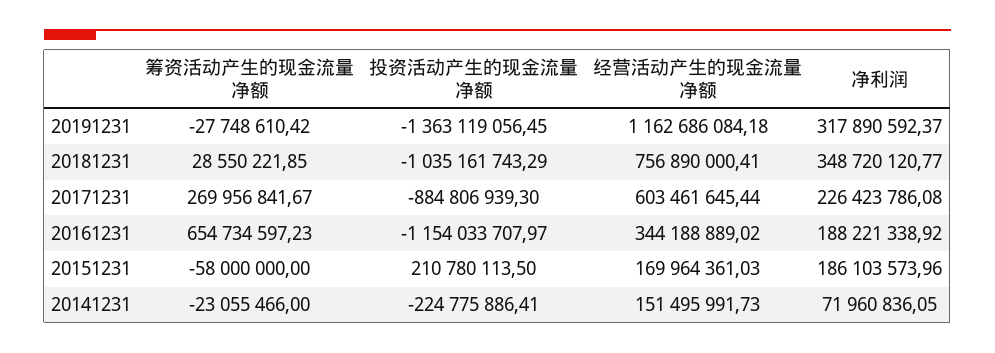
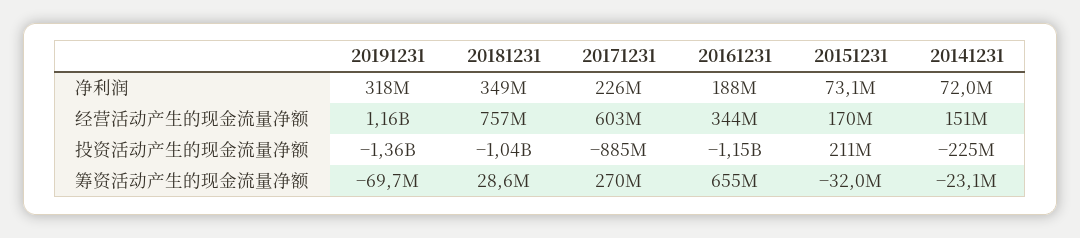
筹资活动产生的现金流量净额, 20191231: -27748610.42 -> -69700000
筹资活动产生的现金流量净额, 20151231: -58000000 -> -32000000
净利润, 20151231: 186103573.96 -> 73100000

